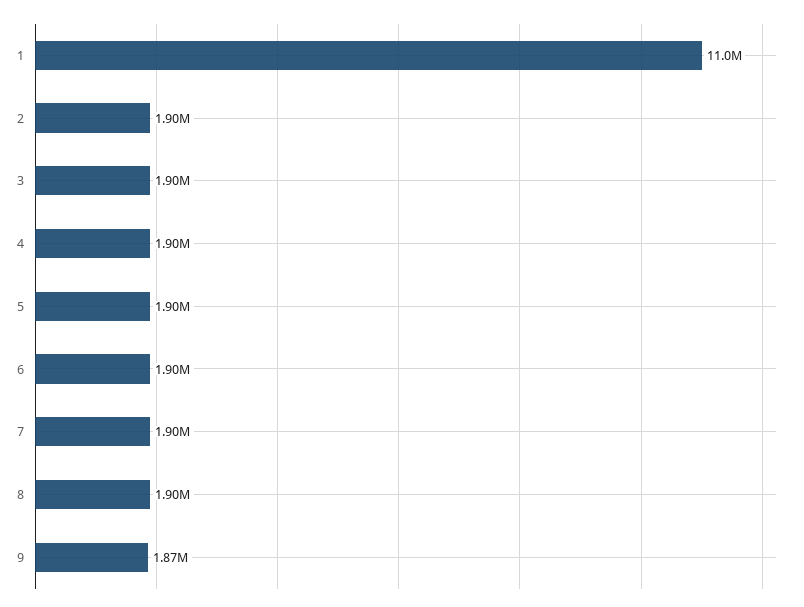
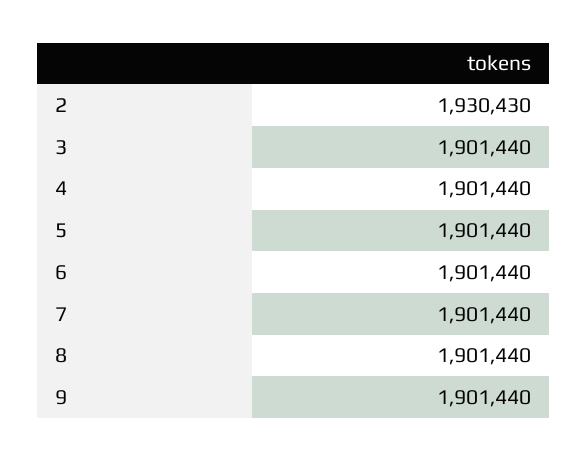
1: 11000000 -> none
2: 1900000 -> 1930430
9: 1870000 -> 1901440

